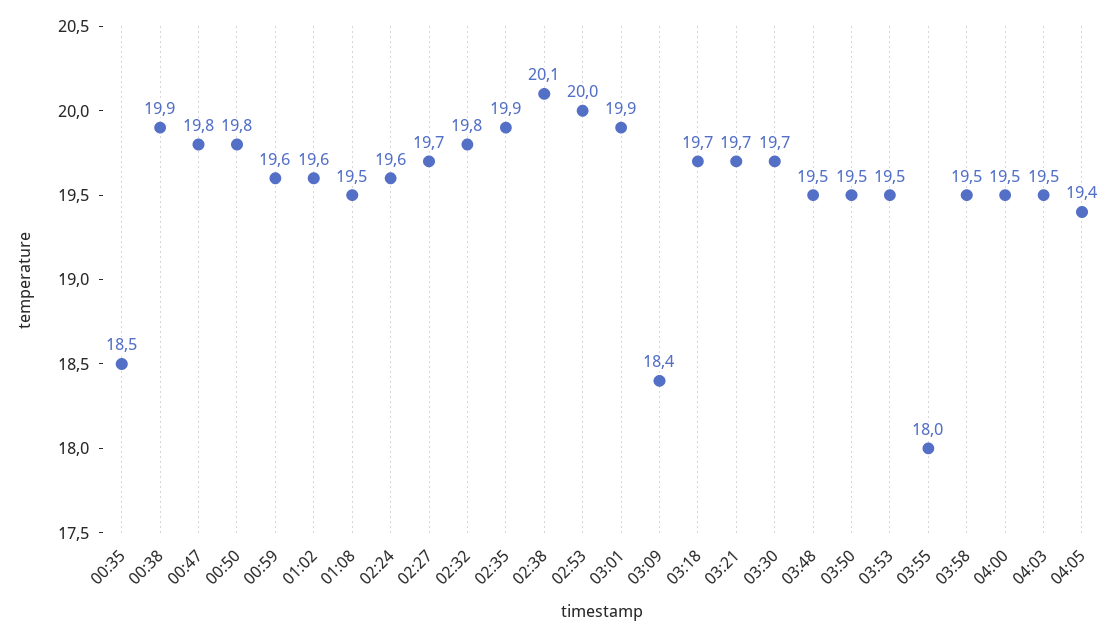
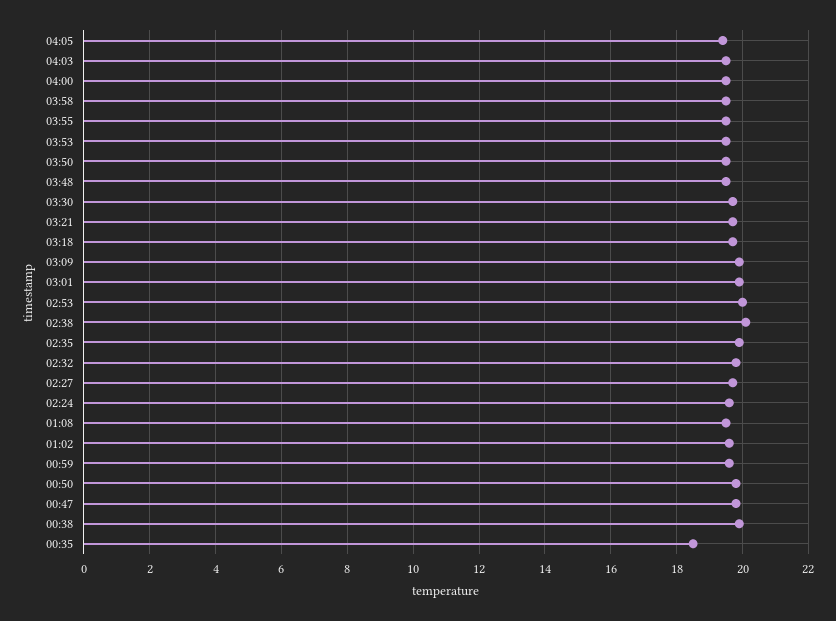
03:09: 18.4 -> 20
03:55: 18 -> 19.5

